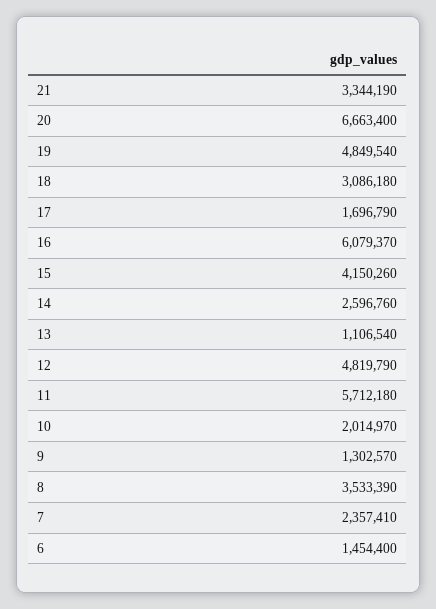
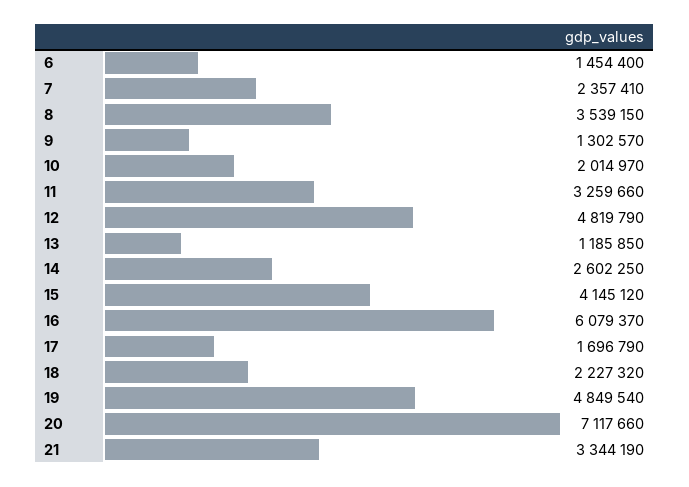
20: 6663400 -> 7117660
18: 3086180 -> 2227320
15: 4150260 -> 4145120
14: 2596760 -> 2602250
13: 1106540 -> 1185850
11: 5712180 -> 3259660
8: 3533390 -> 3539150

